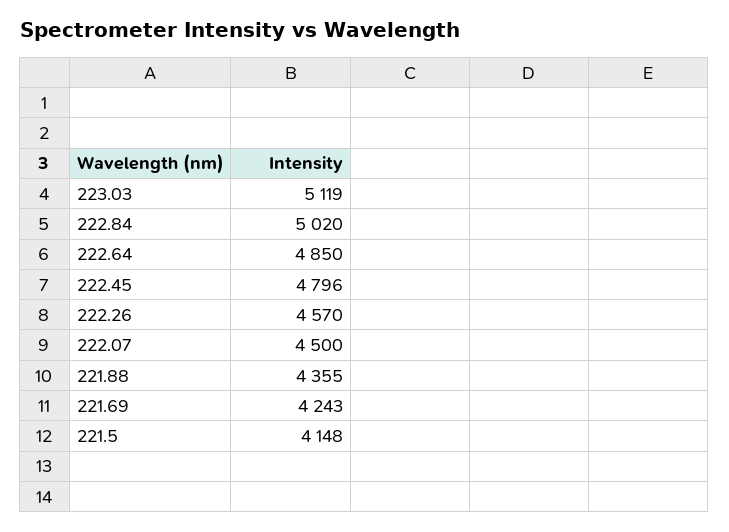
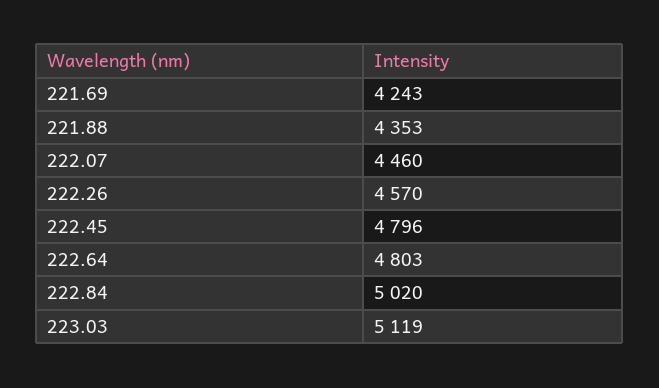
222.64: 4850 -> 4803
222.07: 4500 -> 4460
221.88: 4355 -> 4353
221.5: 4148 -> none

